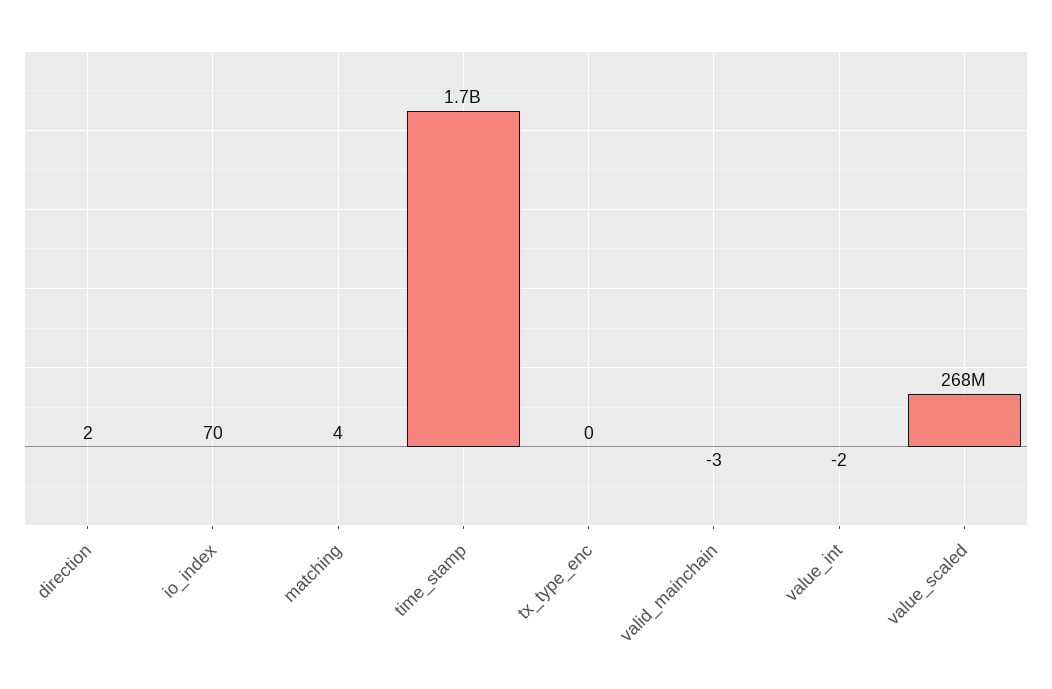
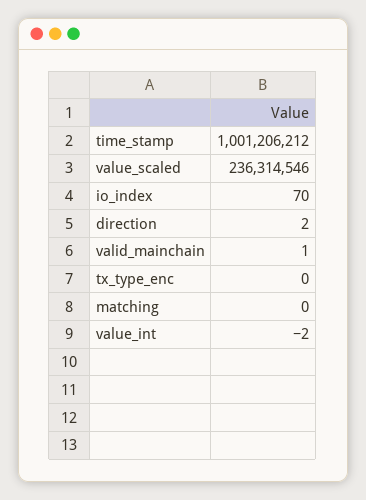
matching: 4 -> 0
time_stamp: 1700000000 -> 1001206212
valid_mainchain: -3 -> 1
value_scaled: 268000000 -> 236314546

